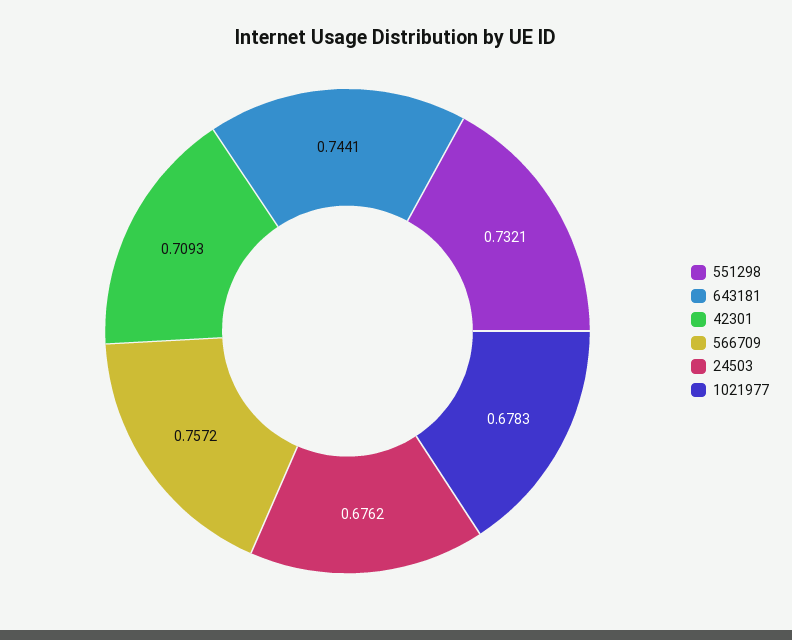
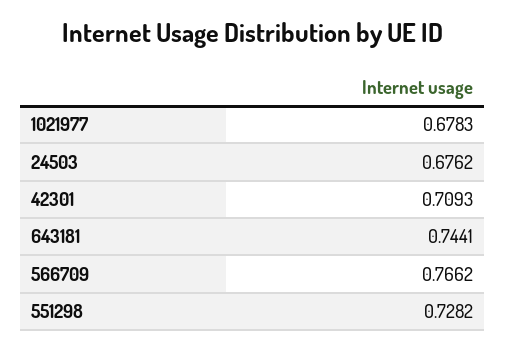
551298: 0.7321 -> 0.7282
566709: 0.7572 -> 0.7662

